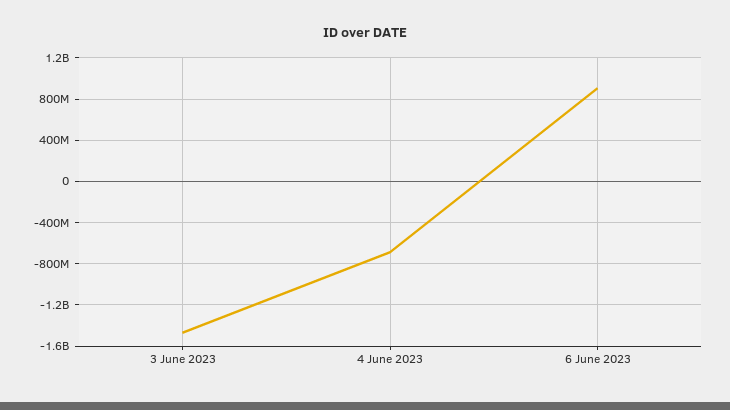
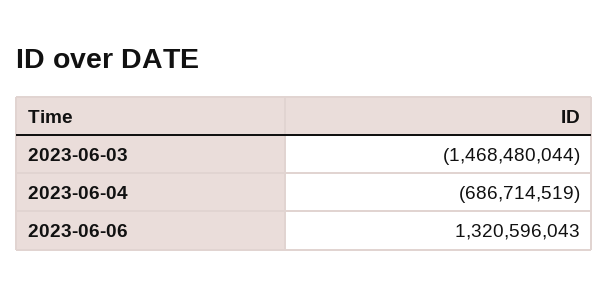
6 June 2023: 900000000 -> 1320596043

